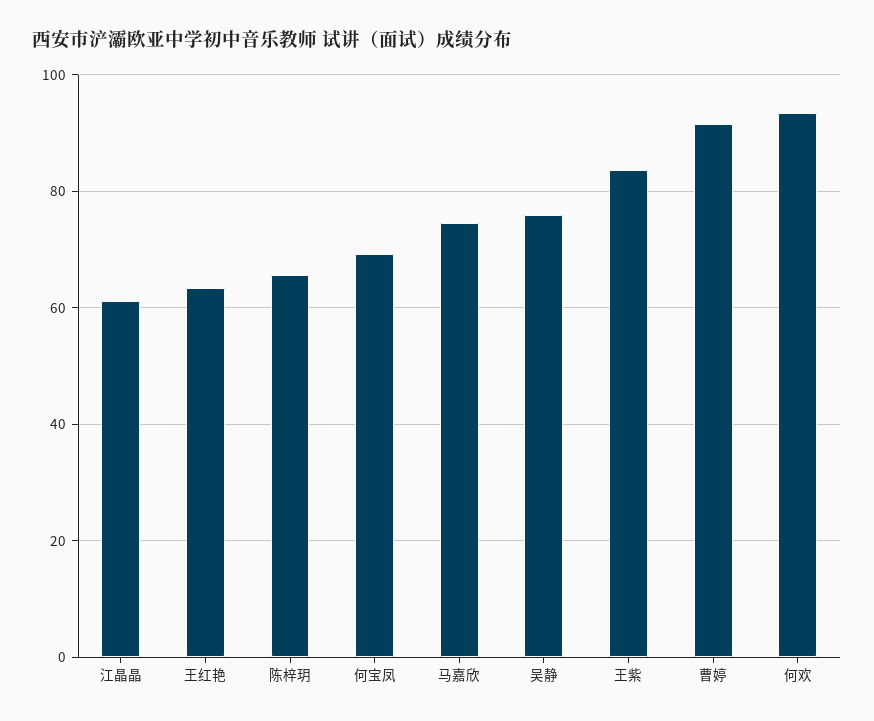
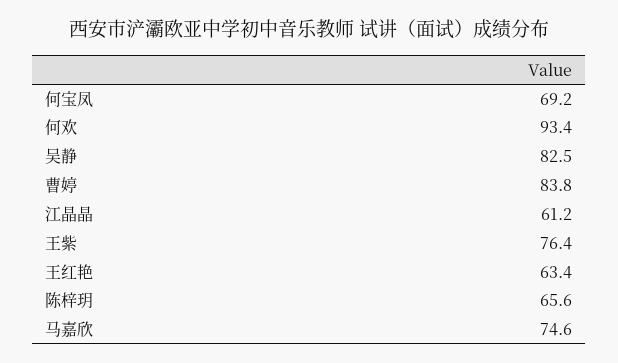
吴静: 76 -> 82.5
王紫: 84 -> 76.4
曹婷: 92 -> 83.8

